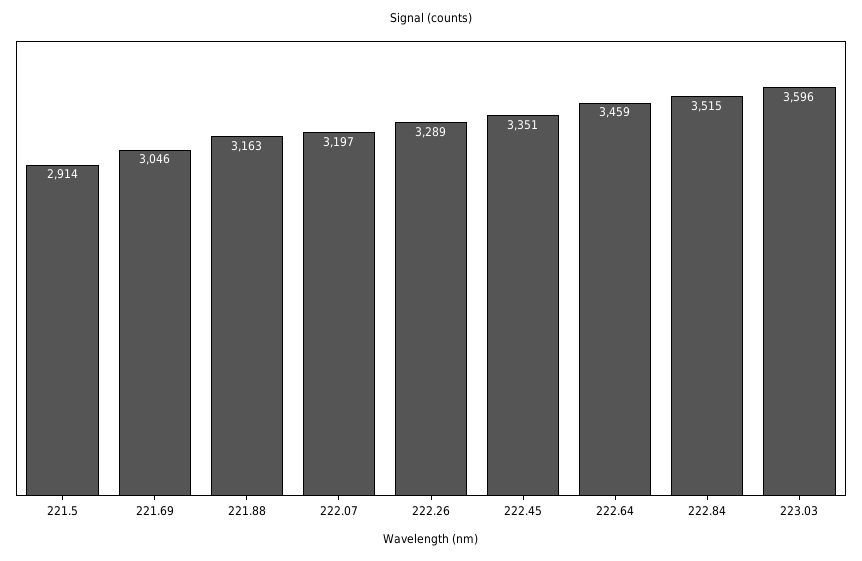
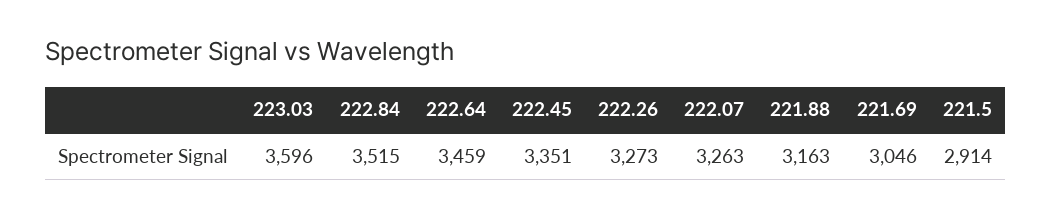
222.07: 3197 -> 3263
222.26: 3289 -> 3273

